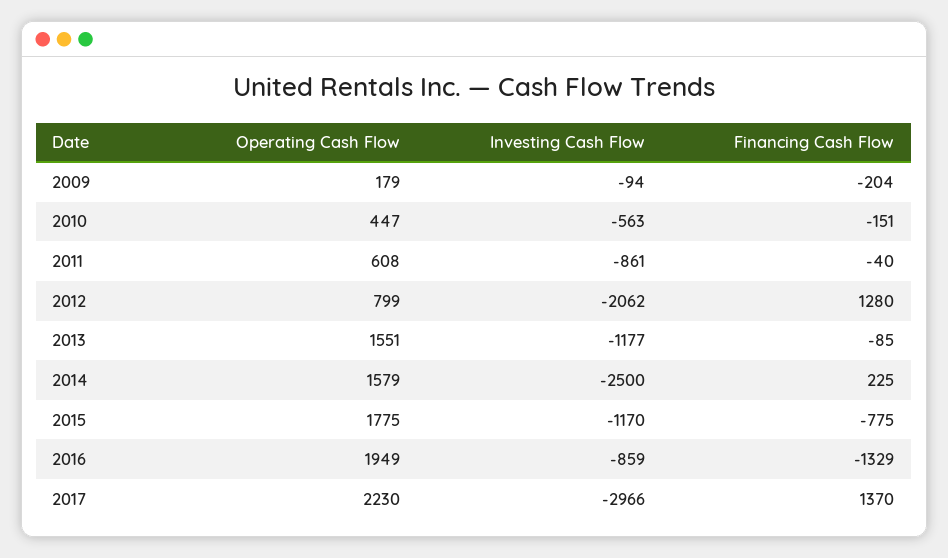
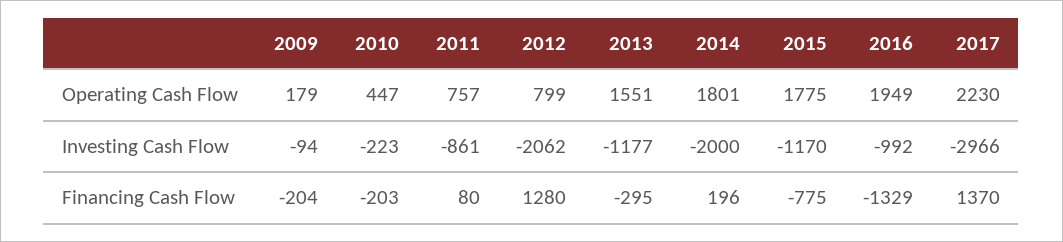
Investing Cash Flow, 2010: -563 -> -223
Financing Cash Flow, 2010: -151 -> -203
Operating Cash Flow, 2011: 608 -> 757
Financing Cash Flow, 2011: -40 -> 80
Financing Cash Flow, 2013: -85 -> -295
Operating Cash Flow, 2014: 1579 -> 1801
Investing Cash Flow, 2014: -2500 -> -2000
Financing Cash Flow, 2014: 225 -> 196
Investing Cash Flow, 2016: -859 -> -992

